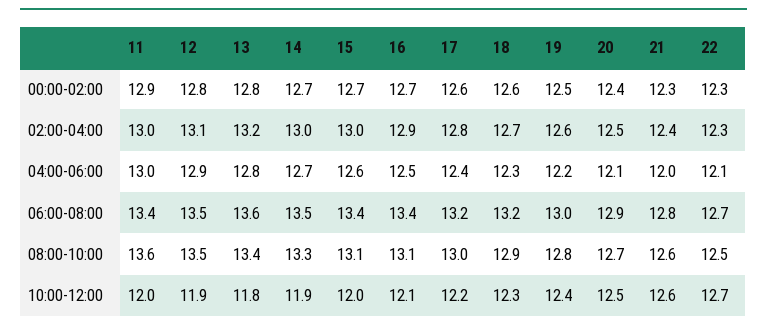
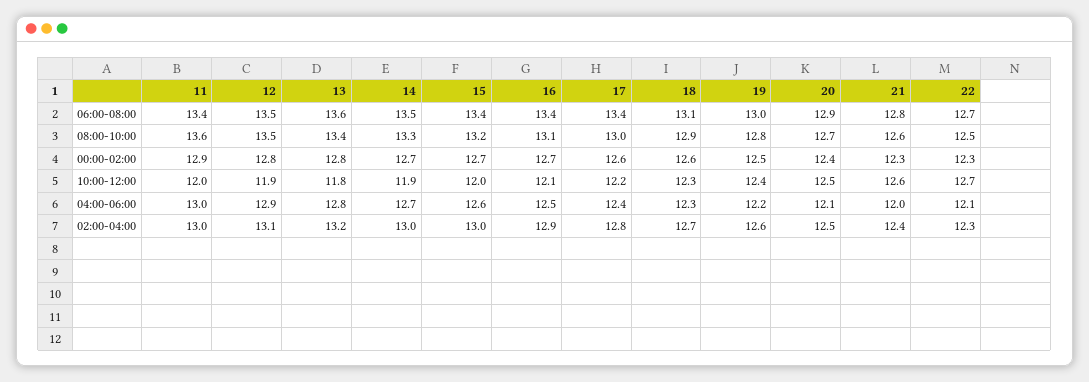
17, 06:00-08:00: 13.2 -> 13.4
18, 06:00-08:00: 13.2 -> 13.1
15, 08:00-10:00: 13.1 -> 13.2

